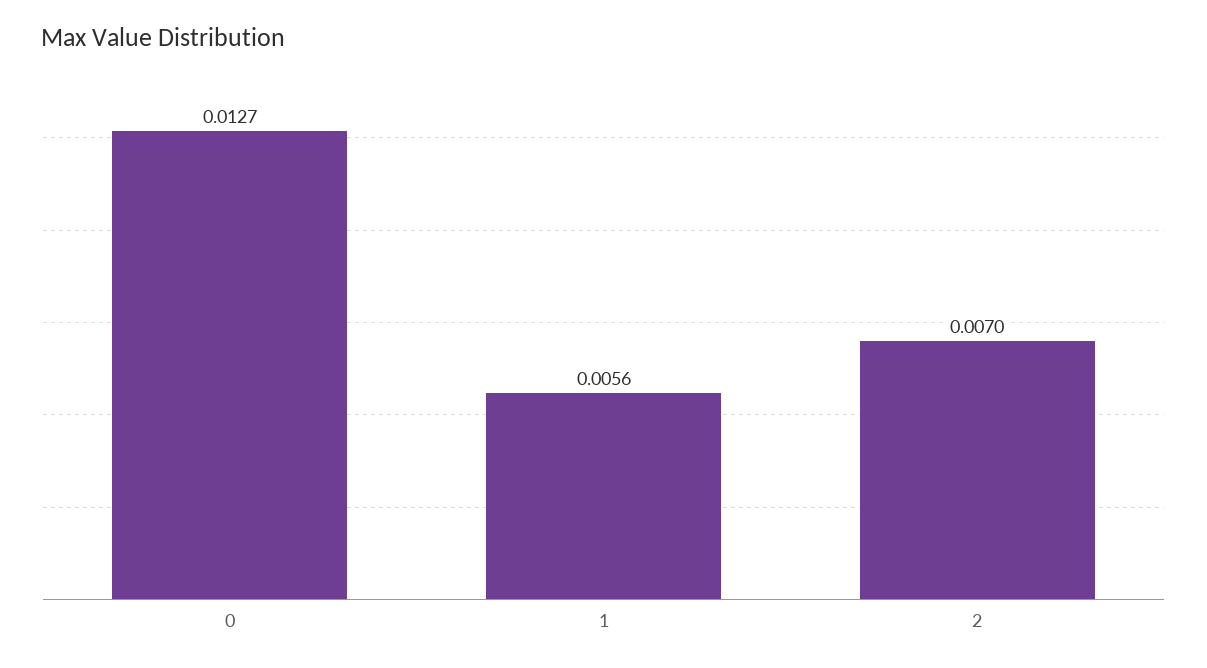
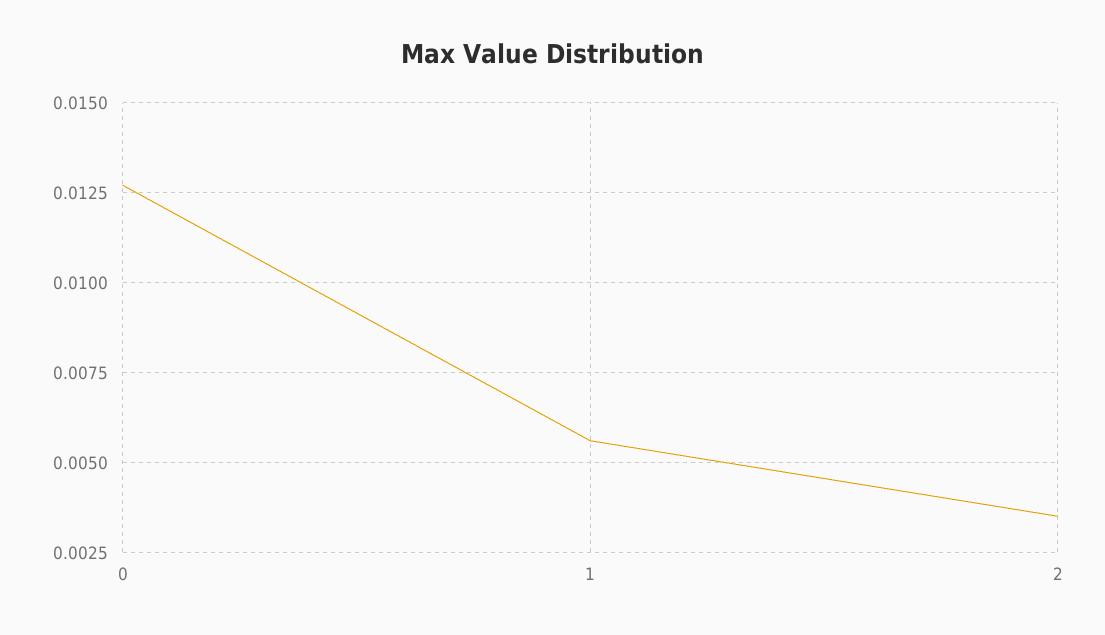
2: 0.007 -> 0.0035

